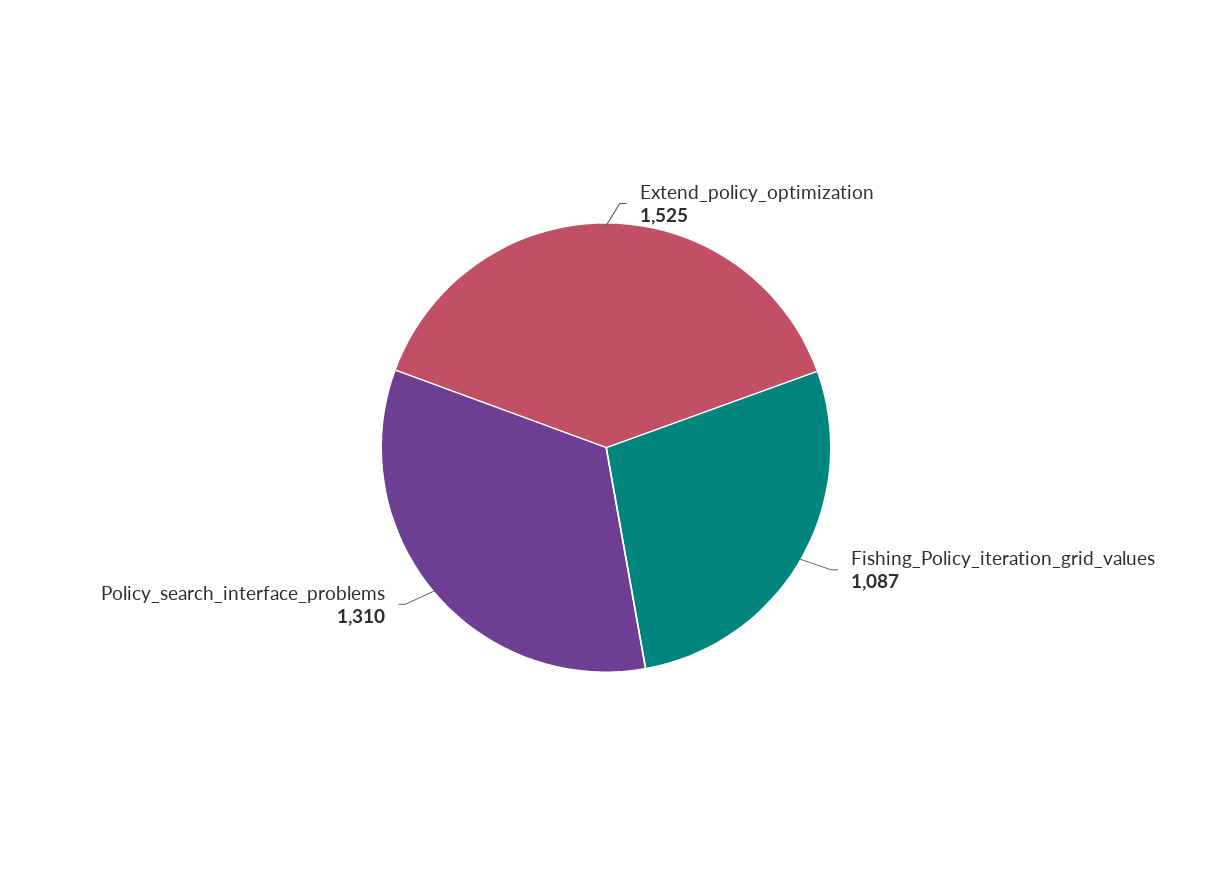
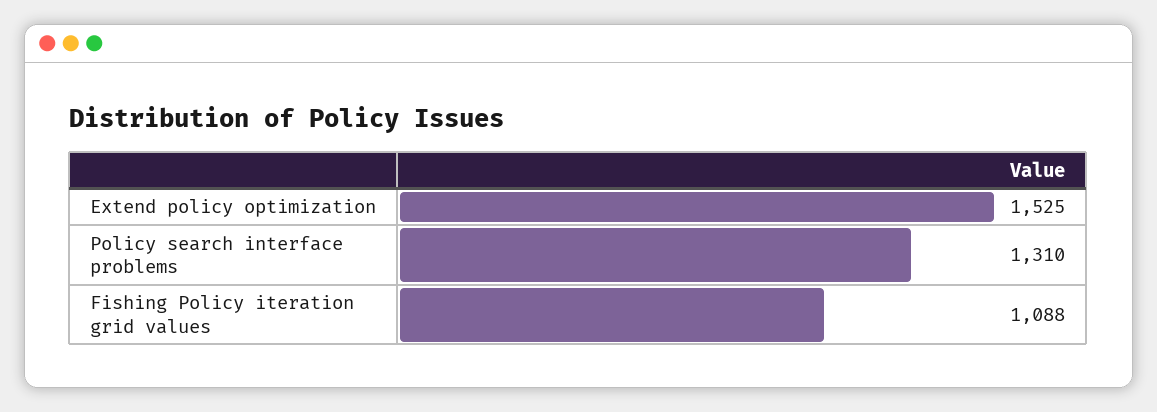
Fishing_Policy_iteration_grid_values: 1087 -> 1088

